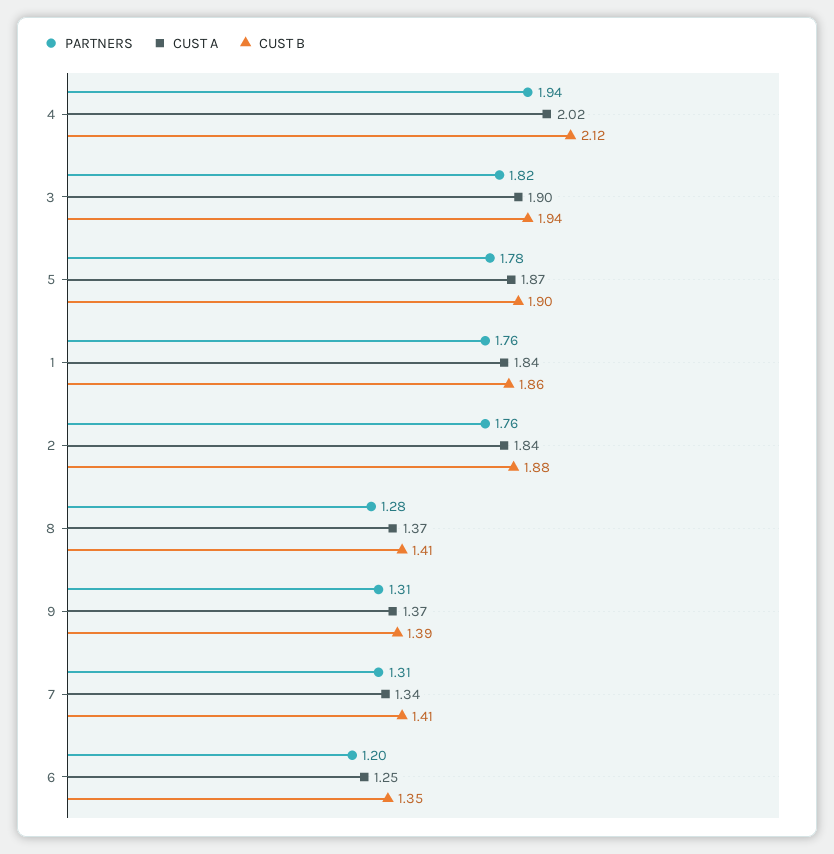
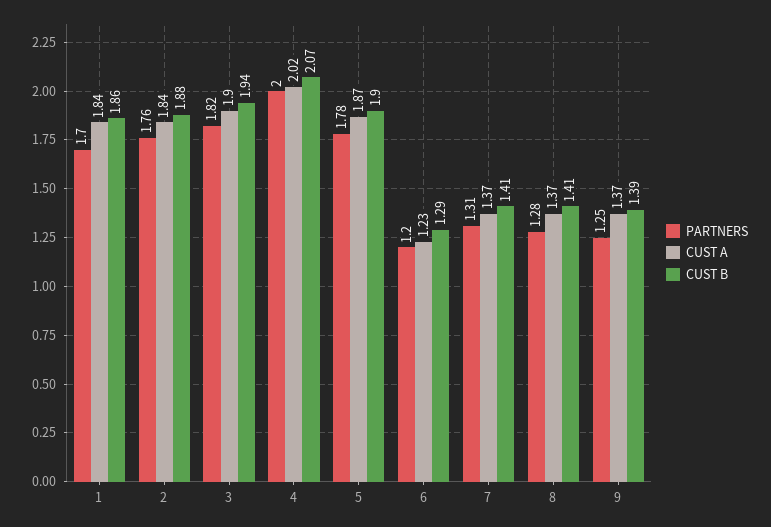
PARTNERS, 4: 1.94 -> 2
CUST B, 4: 2.12 -> 2.07
PARTNERS, 1: 1.76 -> 1.7
PARTNERS, 9: 1.31 -> 1.25
CUST A, 7: 1.34 -> 1.37
CUST A, 6: 1.25 -> 1.23
CUST B, 6: 1.35 -> 1.29

